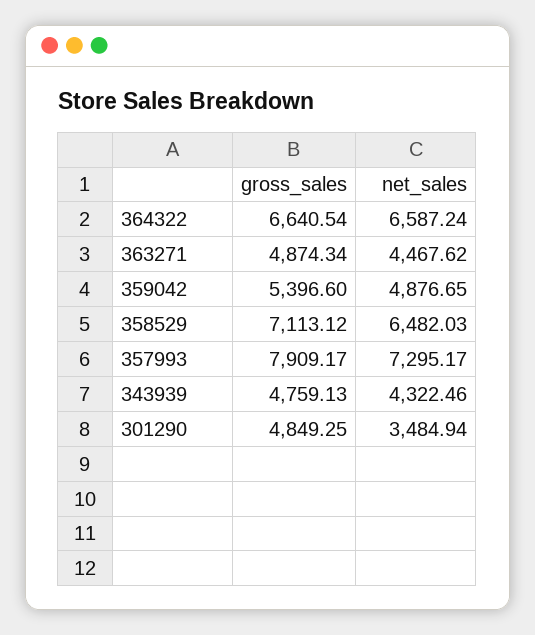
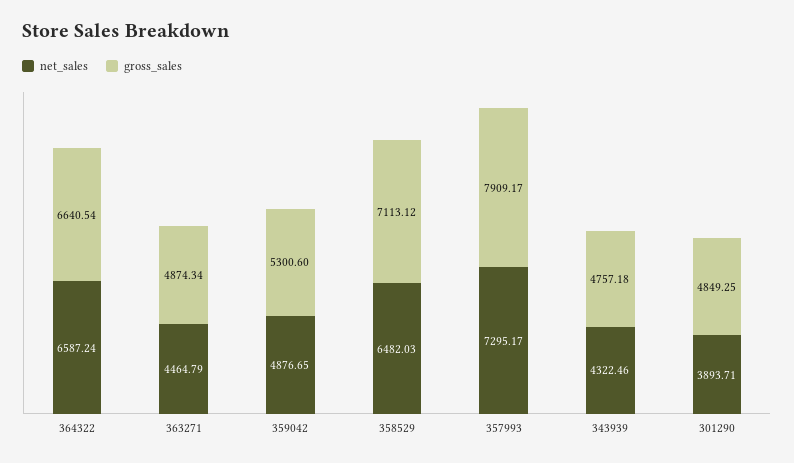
net_sales, 363271: 4467.62 -> 4464.79
gross_sales, 359042: 5396.6 -> 5300.6
gross_sales, 343939: 4759.13 -> 4757.18
net_sales, 301290: 3484.94 -> 3893.71

